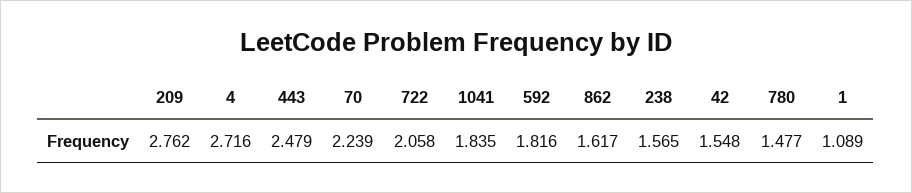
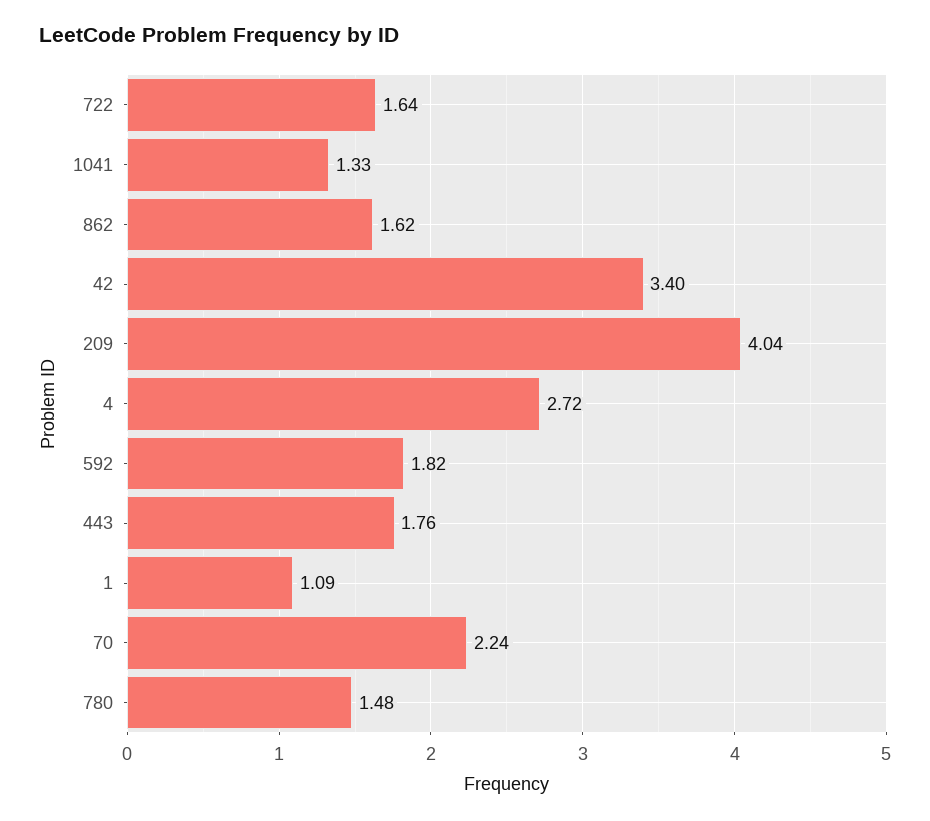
209: 2.762 -> 4.04
443: 2.479 -> 1.76
722: 2.058 -> 1.64
1041: 1.835 -> 1.33
238: 1.565 -> none
42: 1.548 -> 3.4

